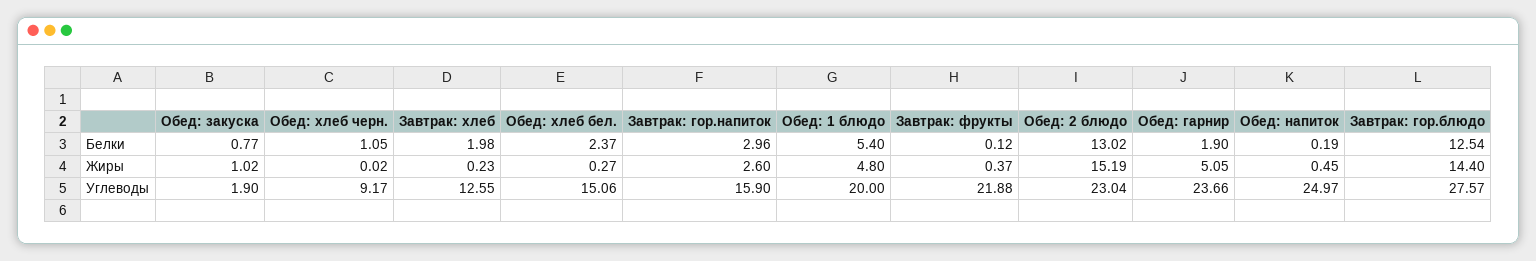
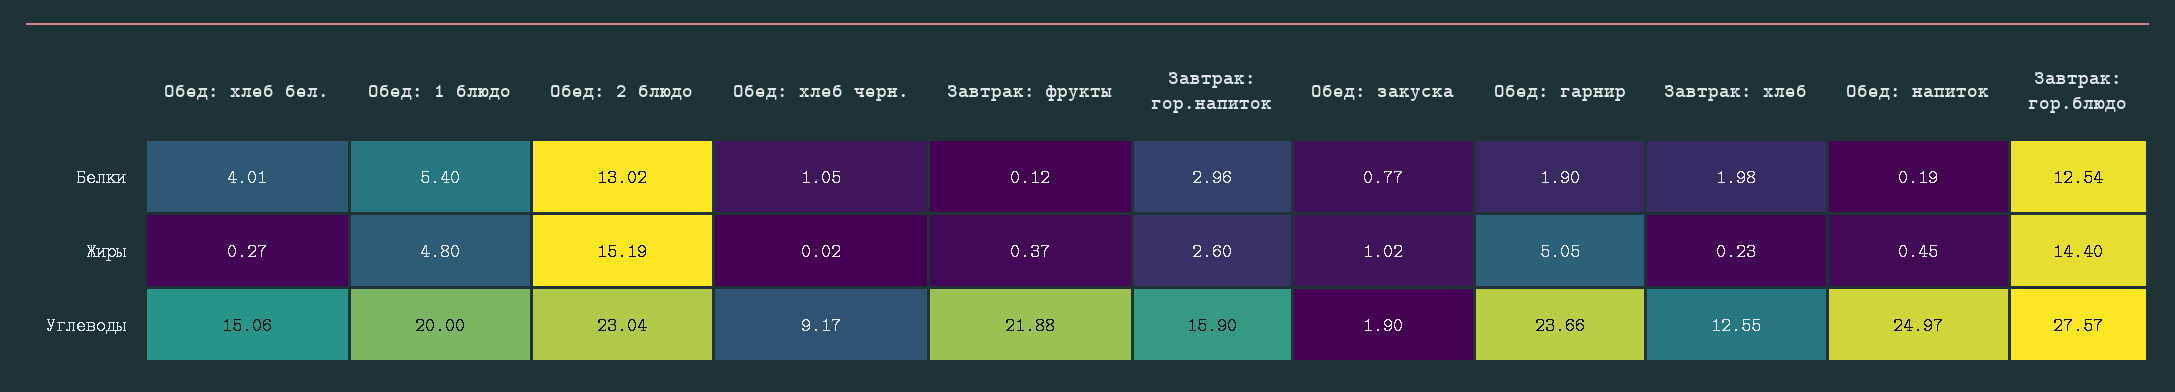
Обед: хлеб бел., Белки: 2.37 -> 4.01

